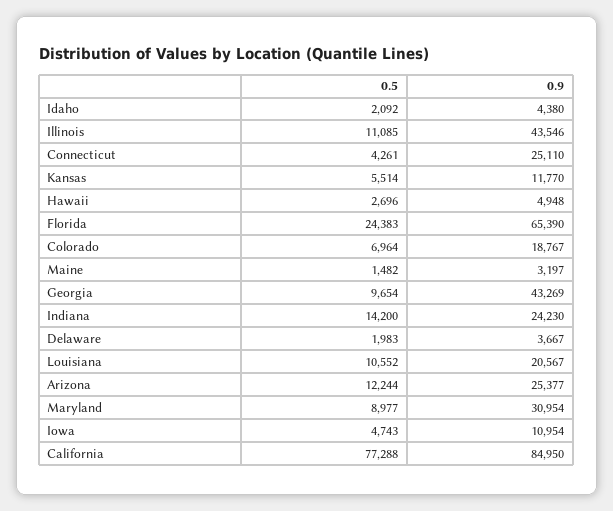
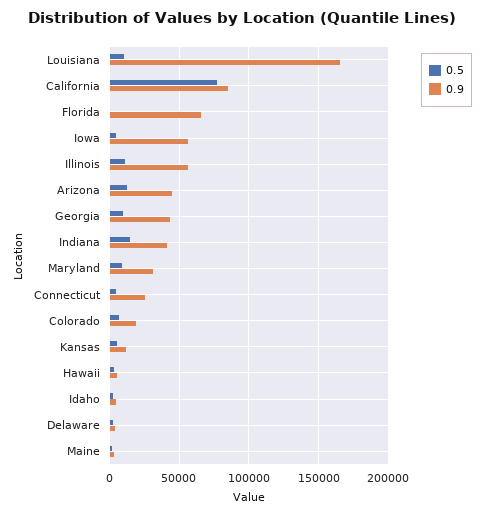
0.9, Illinois: 43546 -> 55000
0.5, Florida: 24383 -> 0
0.9, Indiana: 24230 -> 40000
0.9, Louisiana: 20567 -> 165000
0.9, Arizona: 25377 -> 45000
0.9, Iowa: 10954 -> 55000

